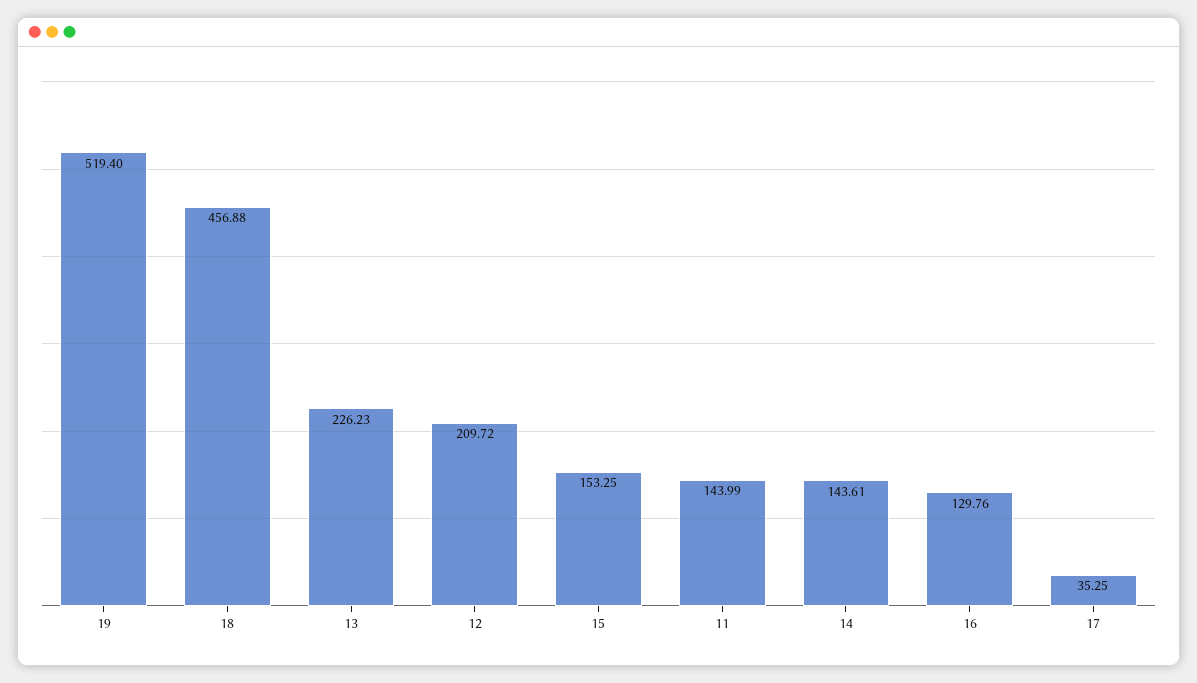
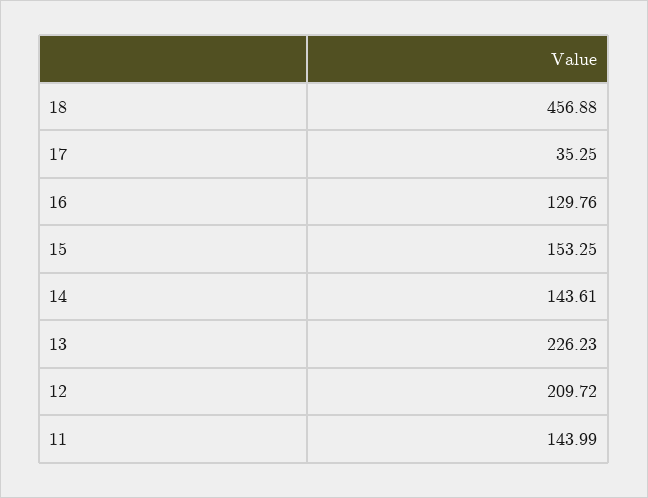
19: 519.4 -> none

